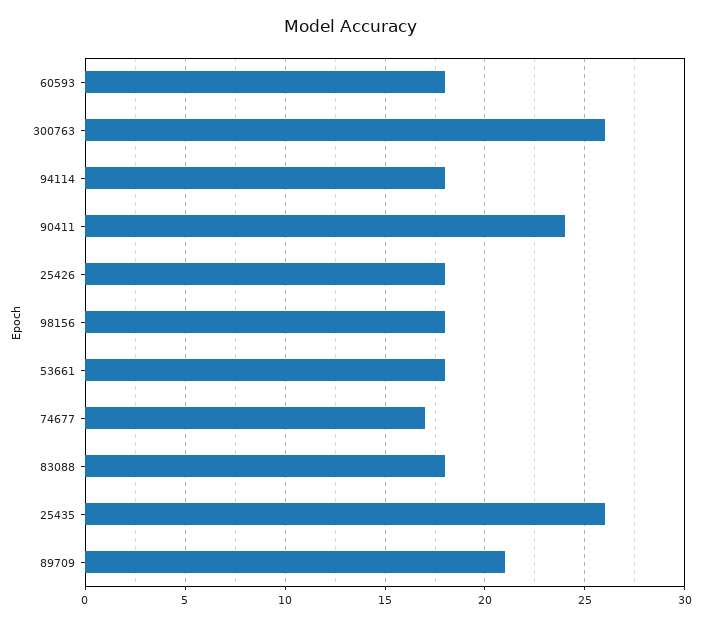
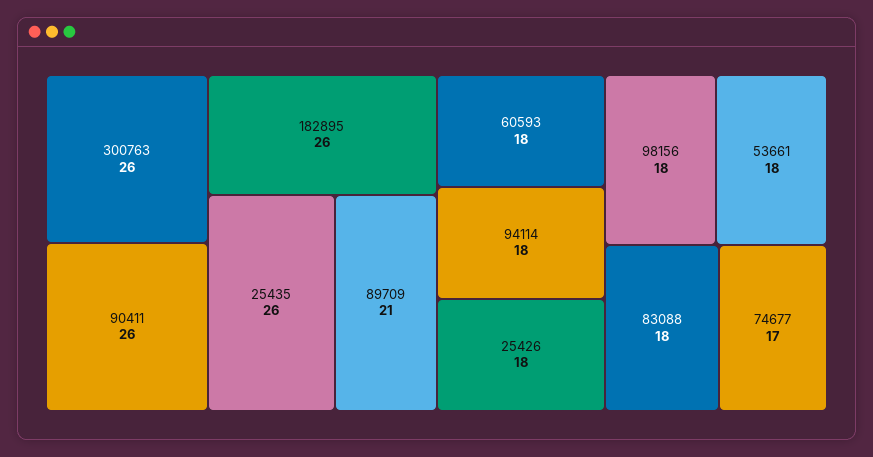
90411: 24 -> 26
182895: none -> 26

